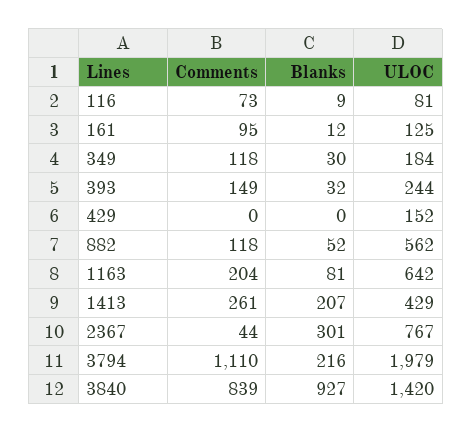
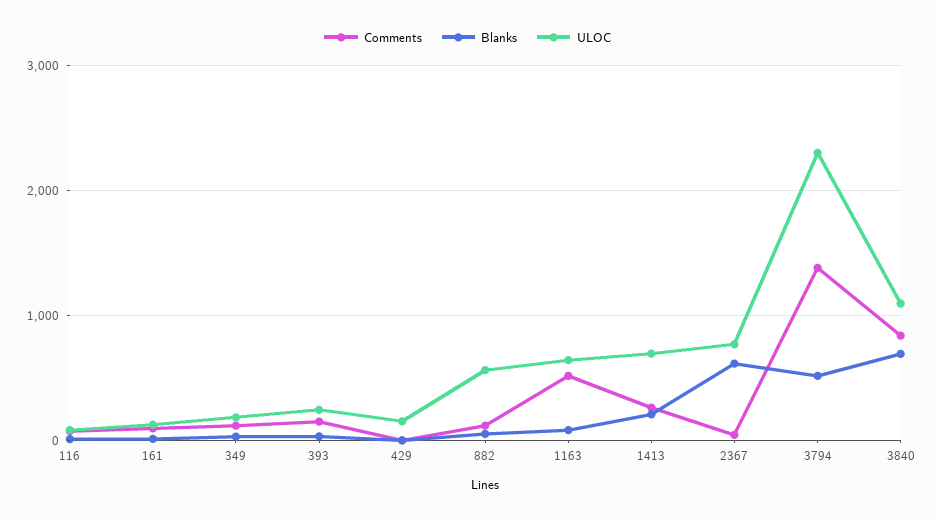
Comments, 1163: 204 -> 500
ULOC, 1413: 429 -> 700
Blanks, 2367: 301 -> 600
Comments, 3794: 1110 -> 1400
Blanks, 3794: 216 -> 500
ULOC, 3794: 1979 -> 2300
Blanks, 3840: 927 -> 700
ULOC, 3840: 1420 -> 1100

